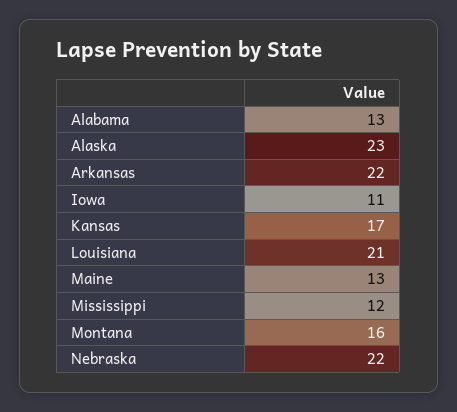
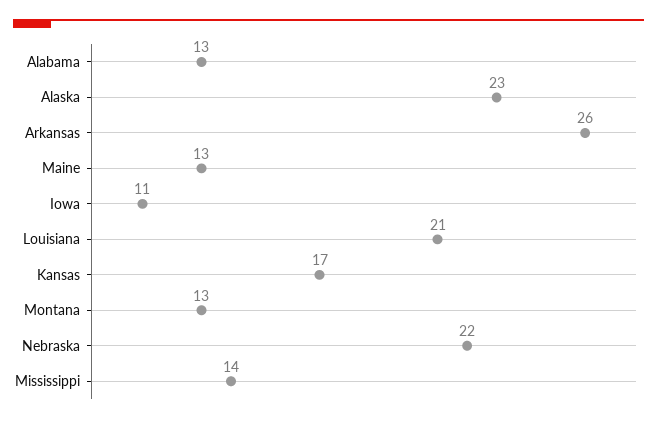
Arkansas: 22 -> 26
Mississippi: 12 -> 14
Montana: 16 -> 13

